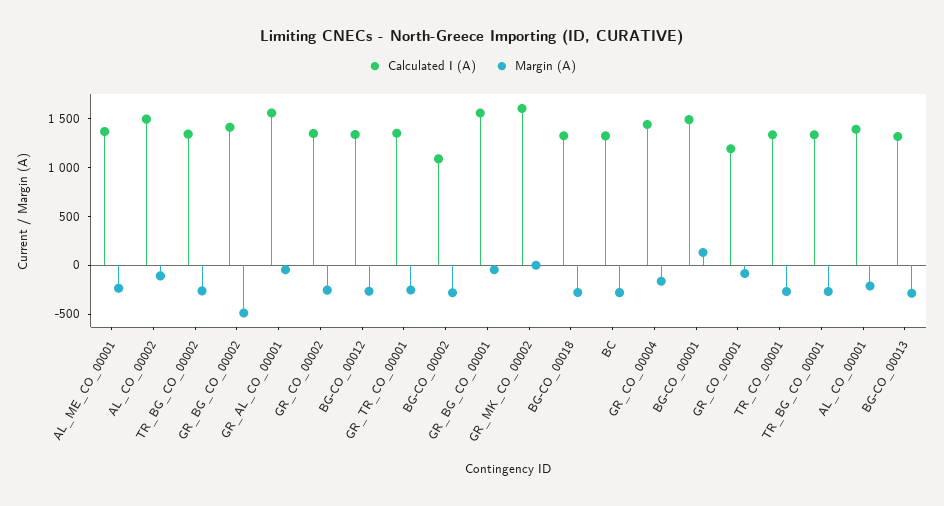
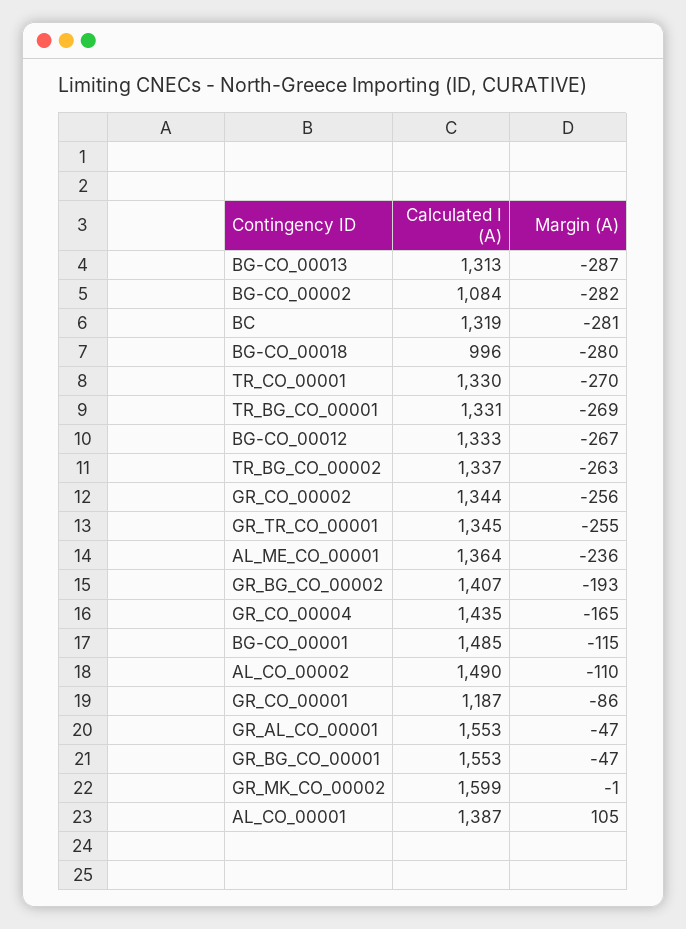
Margin (A), GR_BG_CO_00002: -500 -> -193
Calculated I (A), BG-CO_00018: 1300 -> 996
Margin (A), BG-CO_00001: 100 -> -115
Margin (A), AL_CO_00001: -200 -> 105

